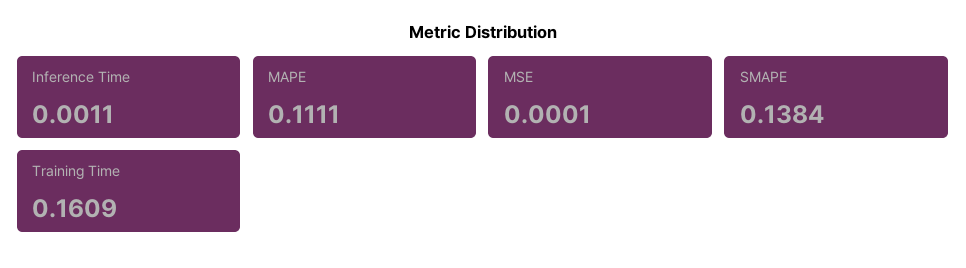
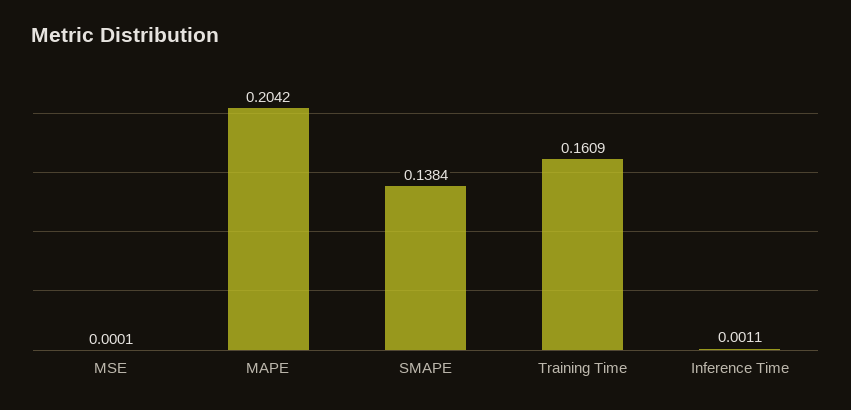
MAPE: 0.1111 -> 0.2042

